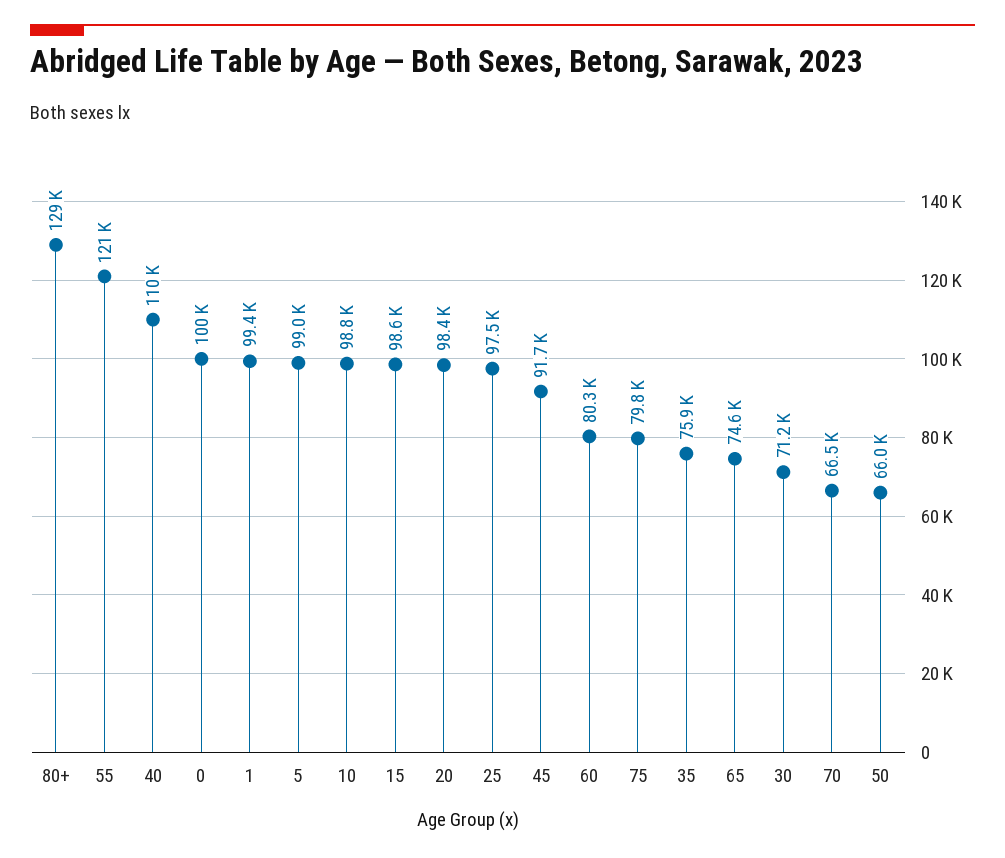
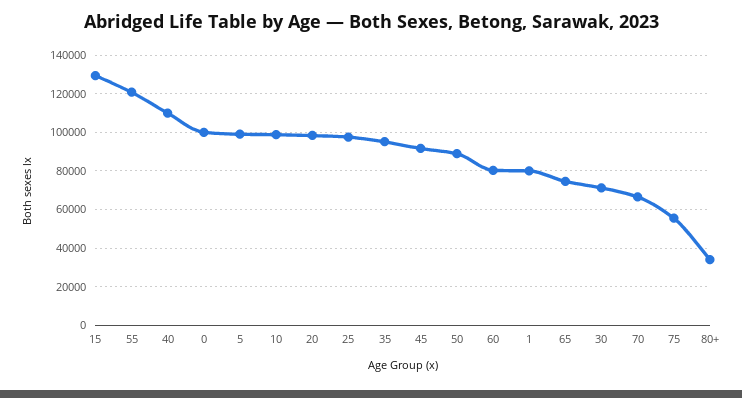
80+: 129000 -> 35000
1: 99400 -> 80000
15: 98600 -> 130000
75: 79800 -> 55000
35: 75900 -> 95000
50: 66000 -> 90000

